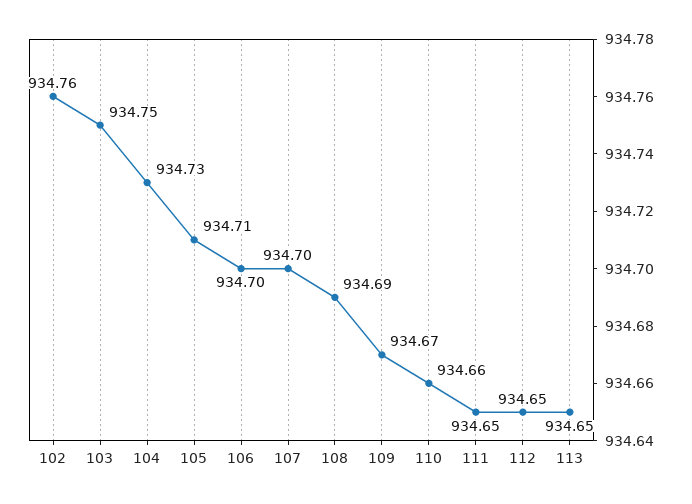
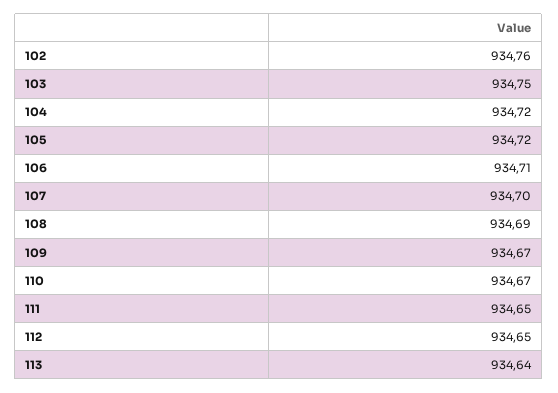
104: 934.73 -> 934.72
105: 934.71 -> 934.72
106: 934.7 -> 934.71
110: 934.66 -> 934.67
113: 934.65 -> 934.64

